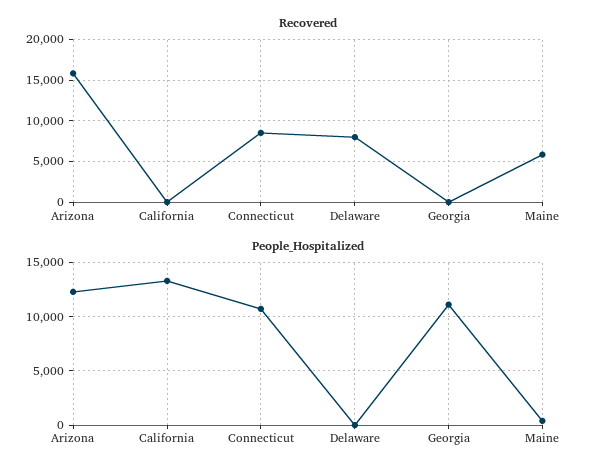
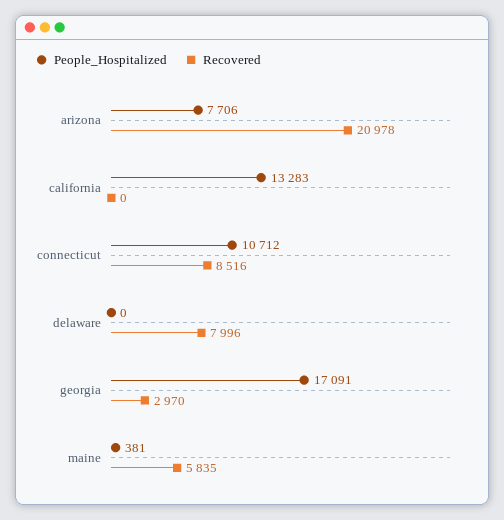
Recovered, Arizona: 16000 -> 20978
Recovered, Georgia: 0 -> 2970
People_Hospitalized, Arizona: 12000 -> 7706
People_Hospitalized, Georgia: 11000 -> 17091

